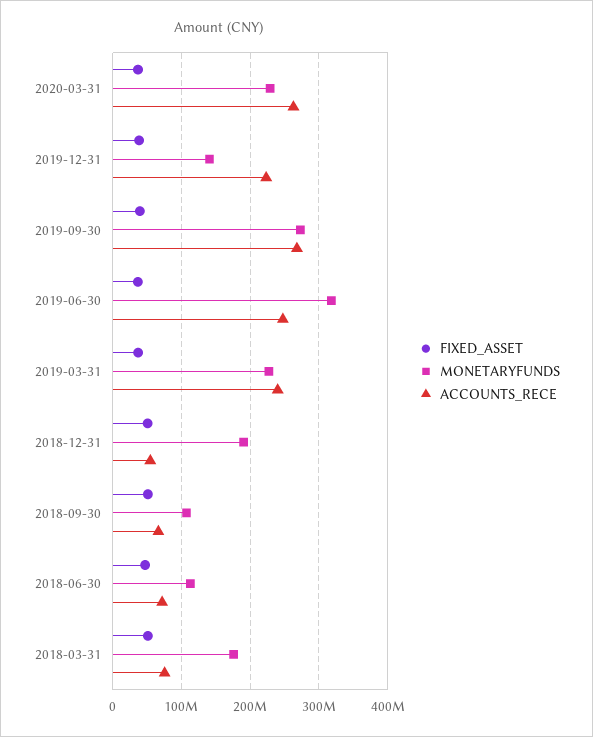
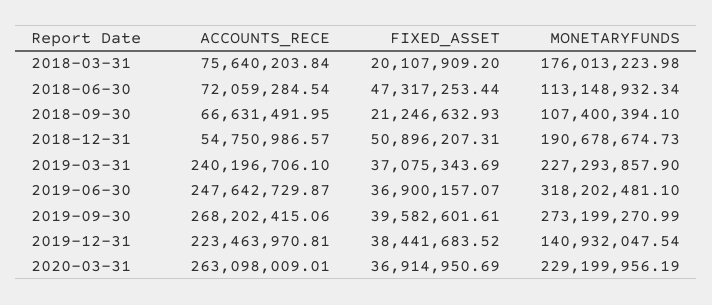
FIXED_ASSET, 2018-09-30: 50000000 -> 21246632.93
FIXED_ASSET, 2018-03-31: 50000000 -> 20107909.2

